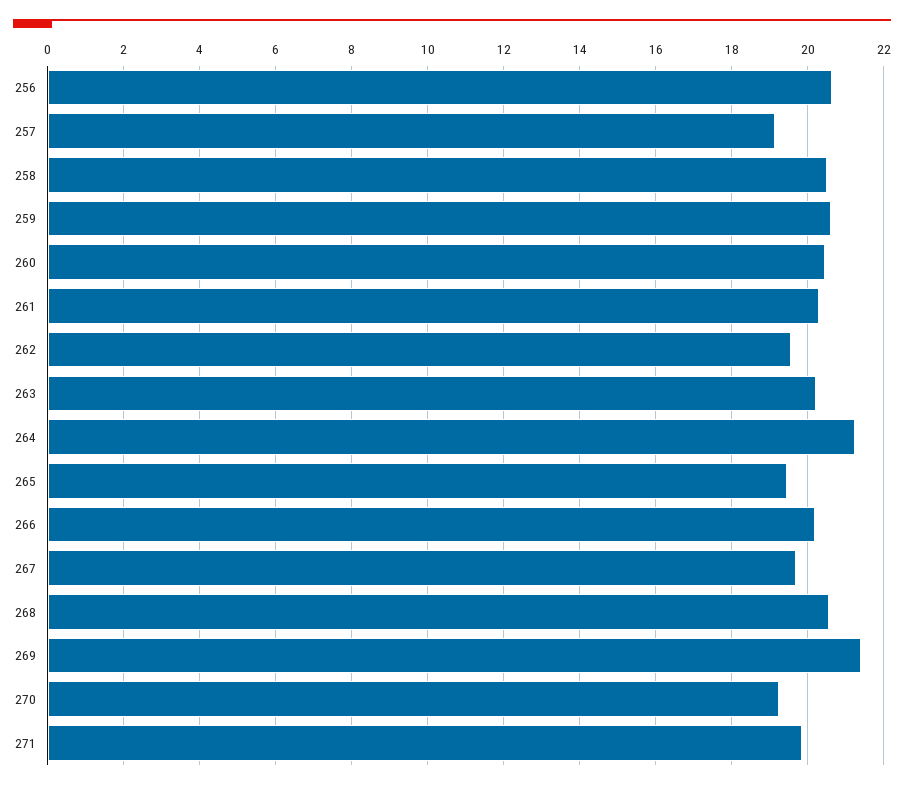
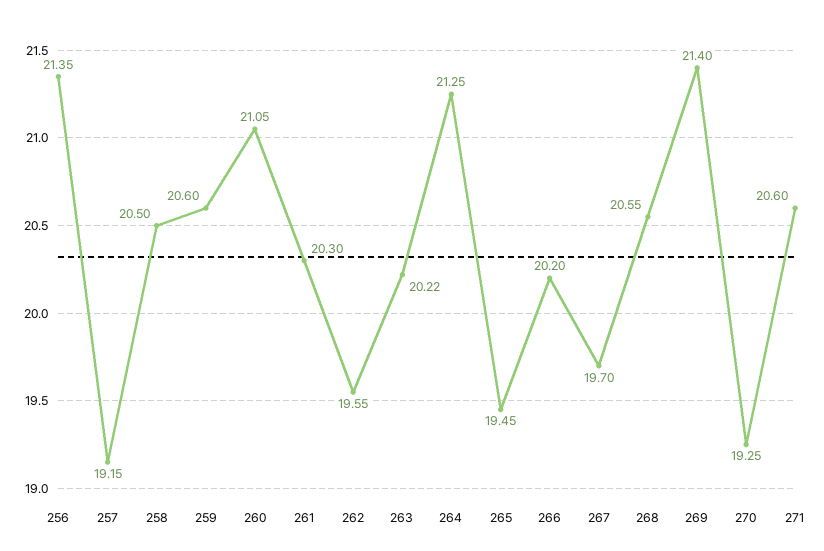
256: 20.6 -> 21.35
260: 20.4 -> 21.05
271: 19.8 -> 20.6

